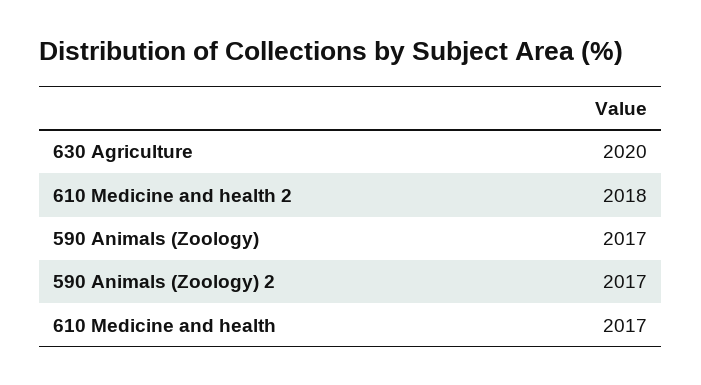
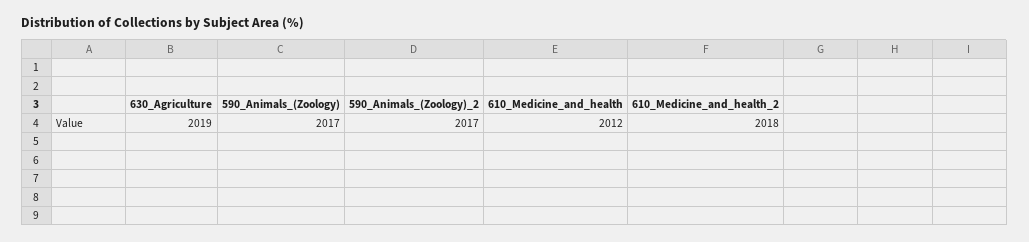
630 Agriculture: 2020 -> 2019
610 Medicine and health: 2017 -> 2012

